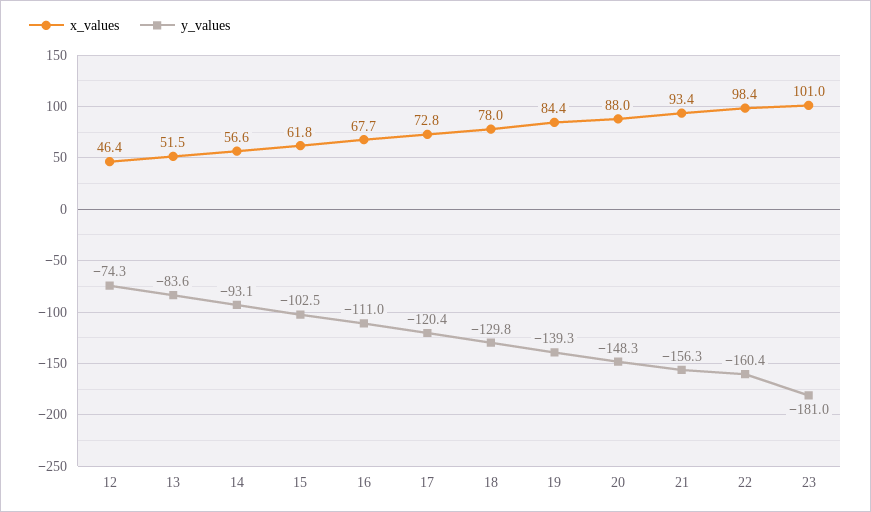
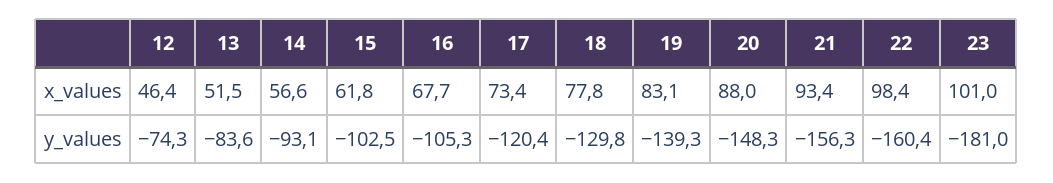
y_values, 16: -111 -> -105.3
x_values, 17: 72.8 -> 73.4
x_values, 18: 78 -> 77.8
x_values, 19: 84.4 -> 83.1

